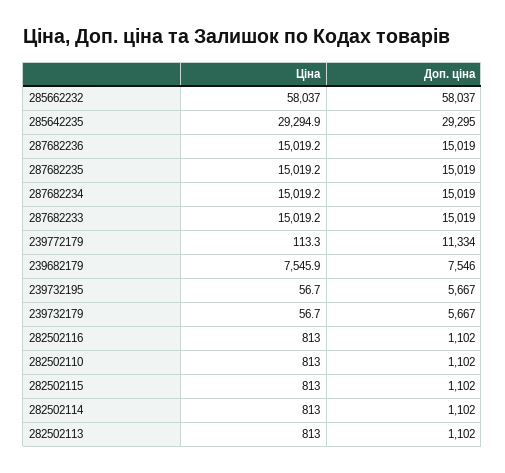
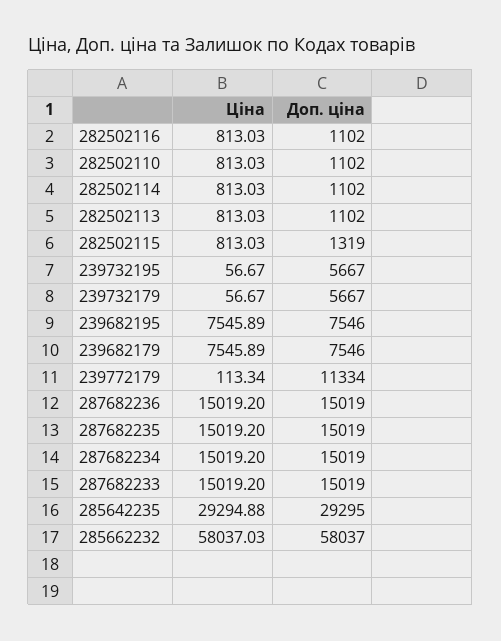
Доп. ціна, 282502115: 1102 -> 1319
Ціна, 239682195: none -> 7545.89
Доп. ціна, 239682195: none -> 7546

